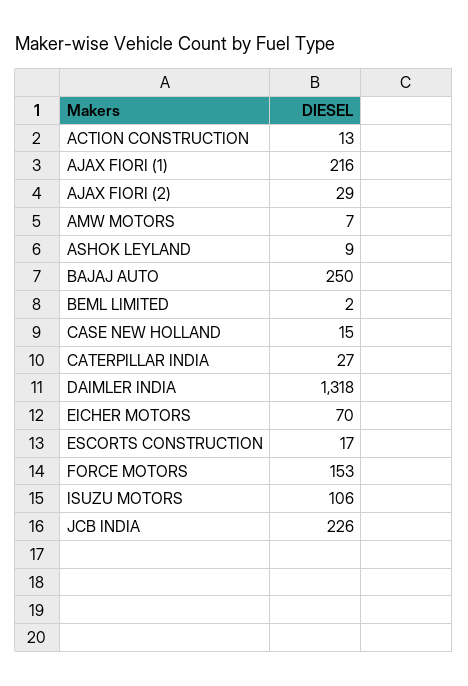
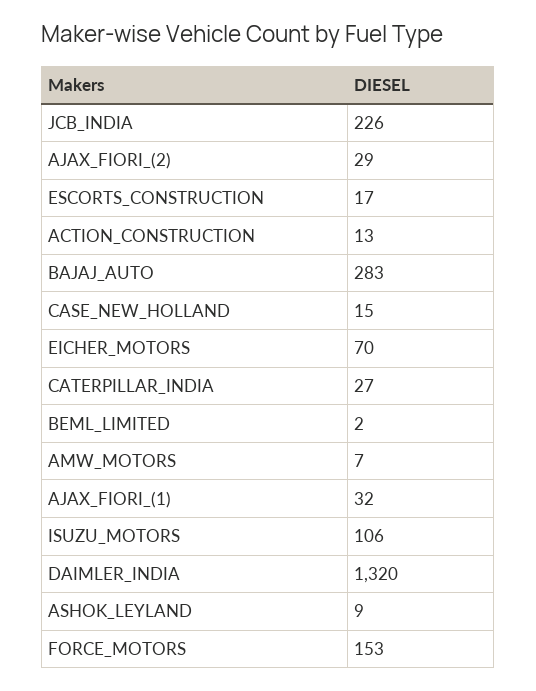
AJAX FIORI (1): 216 -> 32
BAJAJ AUTO: 250 -> 283
DAIMLER INDIA: 1318 -> 1320

